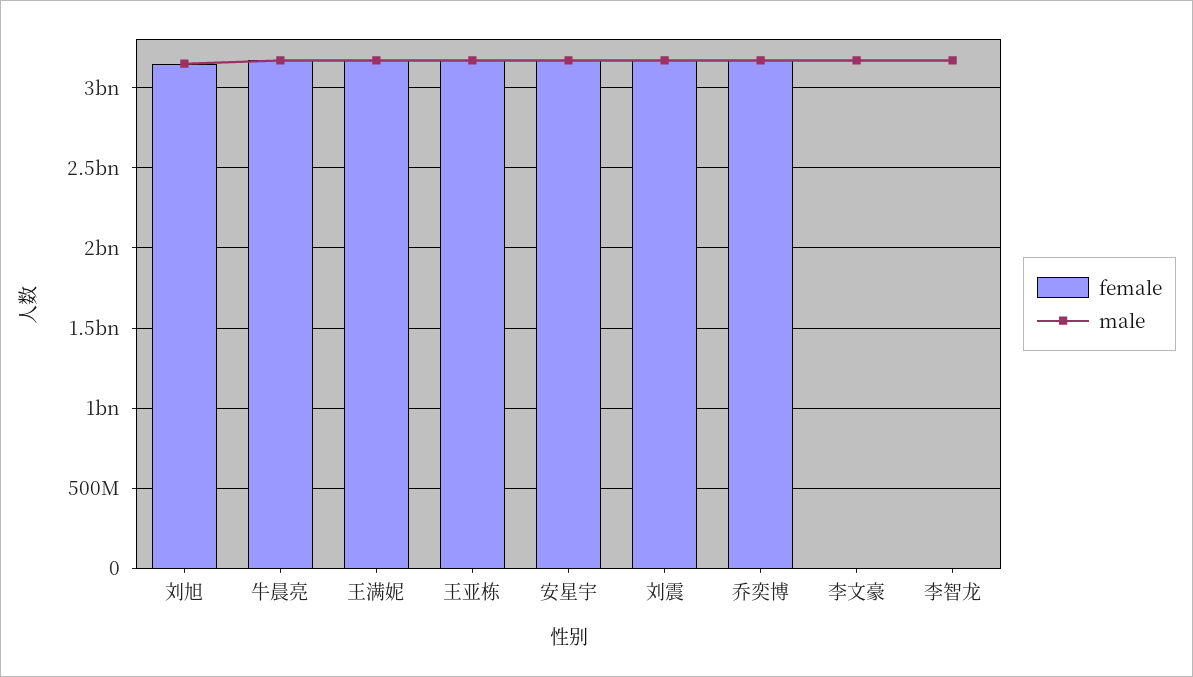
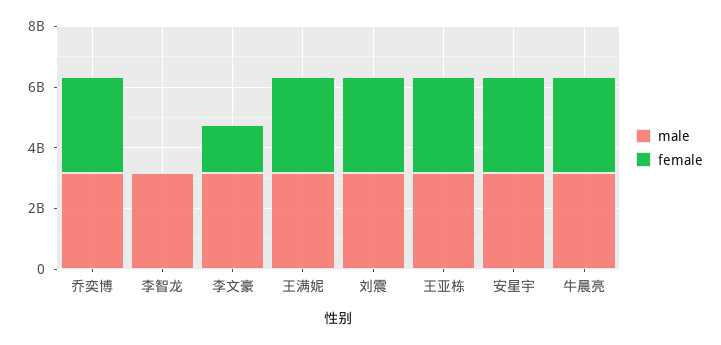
female, 刘旭: 3150000000 -> none
male, 刘旭: 3150000000 -> none
female, 李文豪: 0 -> 1500000000

